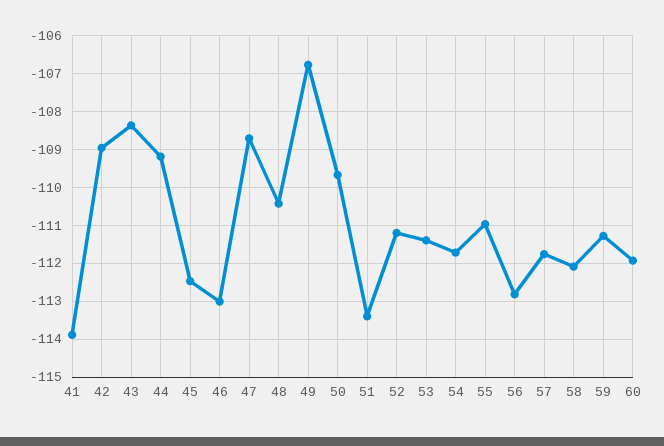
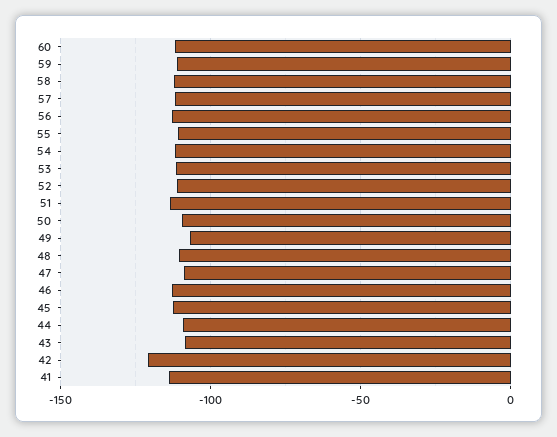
42: -109 -> -120

